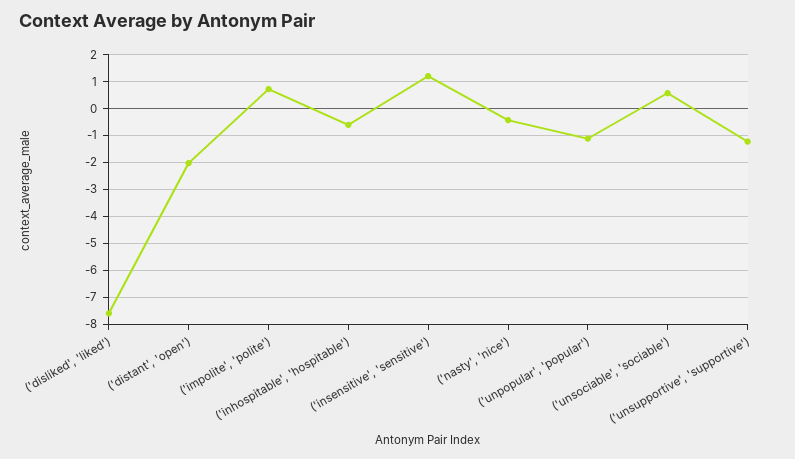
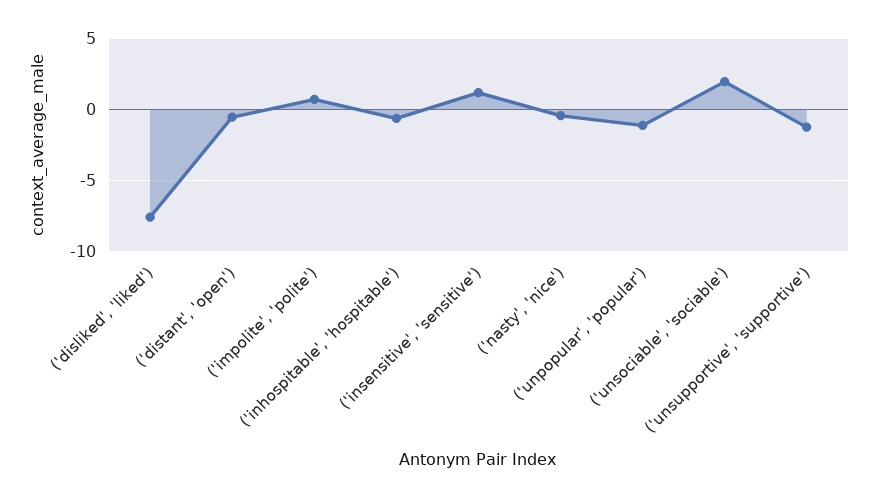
('distant', 'open'): -2 -> -0.5
('unsociable', 'sociable'): 0.5 -> 2

